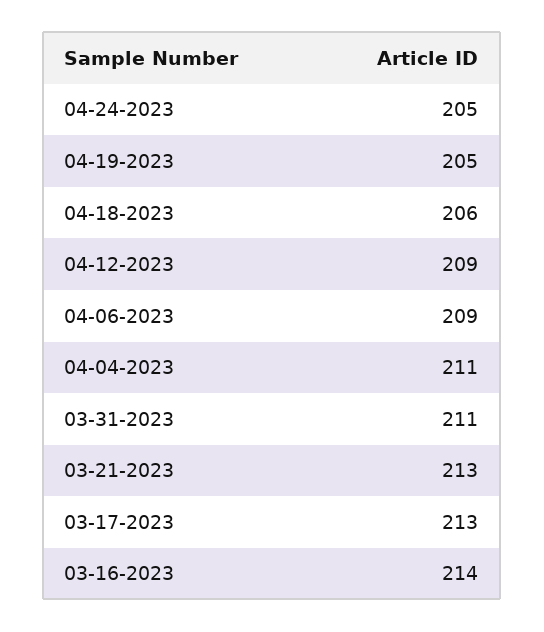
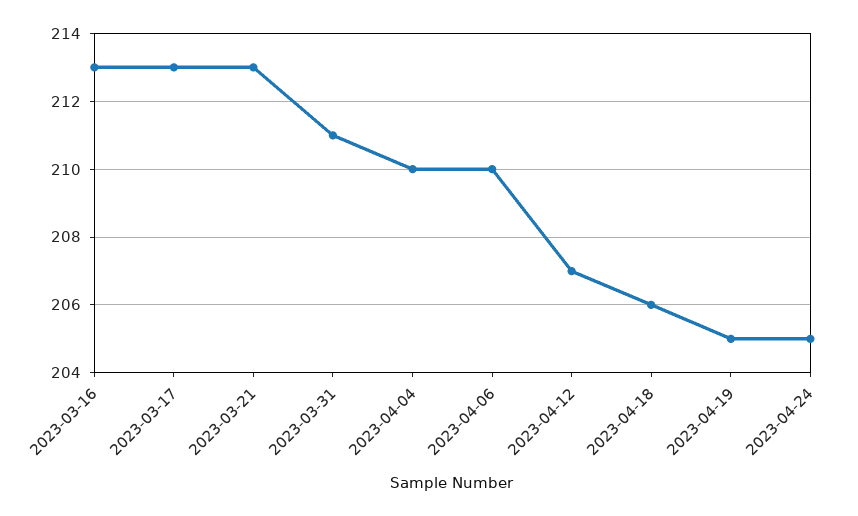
04-12-2023: 209 -> 207
04-06-2023: 209 -> 210
04-04-2023: 211 -> 210
03-16-2023: 214 -> 213

